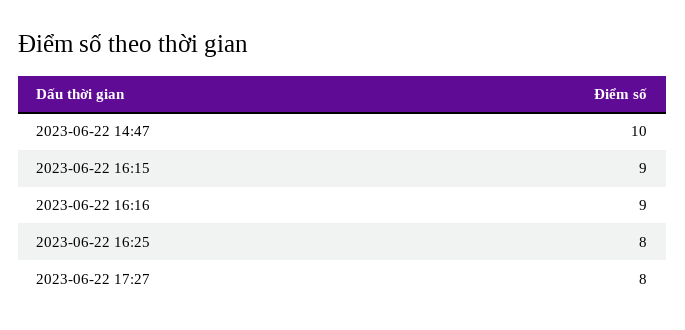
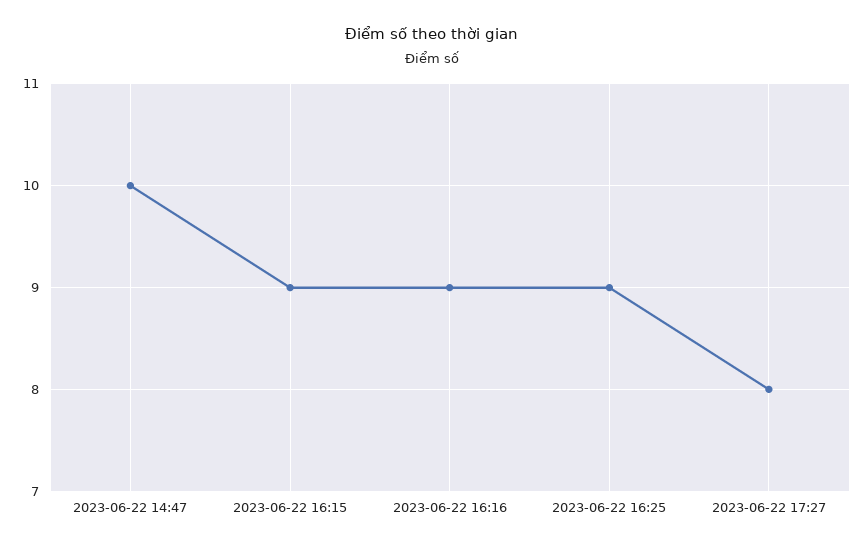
2023-06-22 16:25: 8 -> 9

